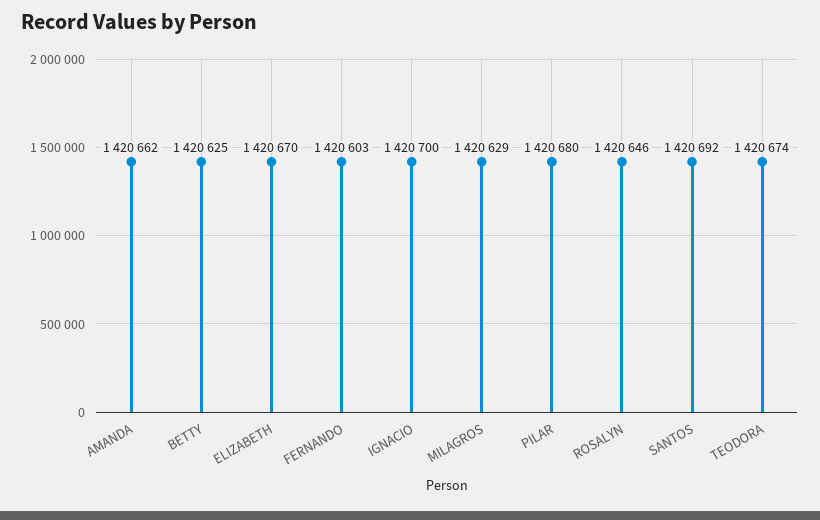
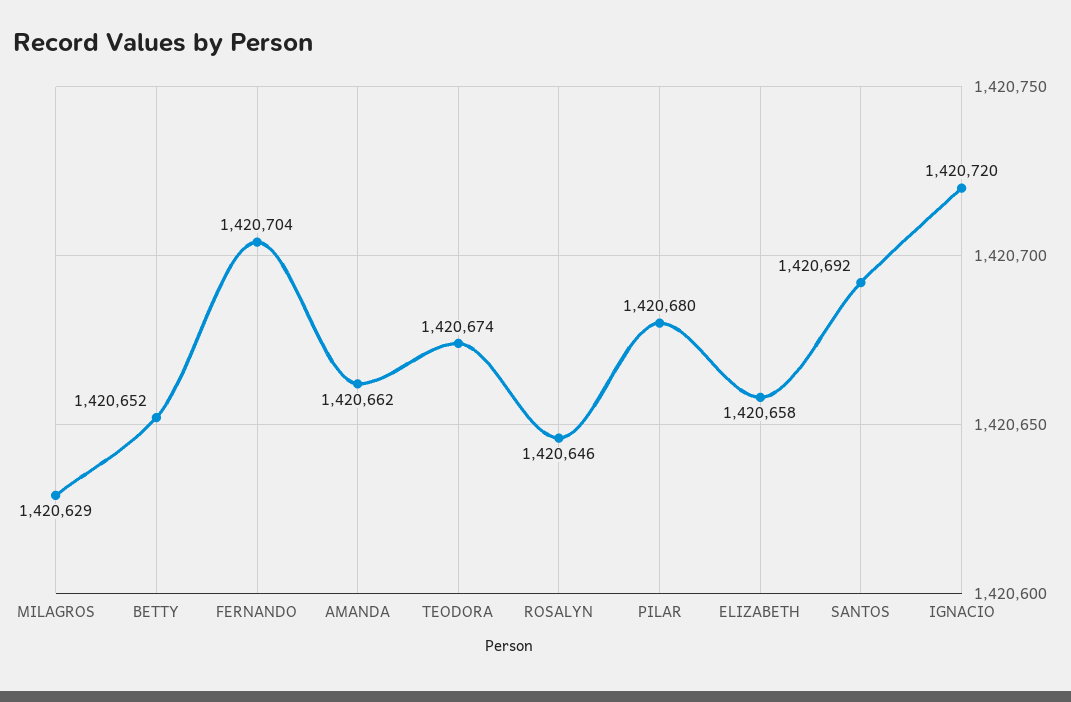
BETTY: 1420625 -> 1420652
ELIZABETH: 1420670 -> 1420658
FERNANDO: 1420603 -> 1420704
IGNACIO: 1420700 -> 1420720

